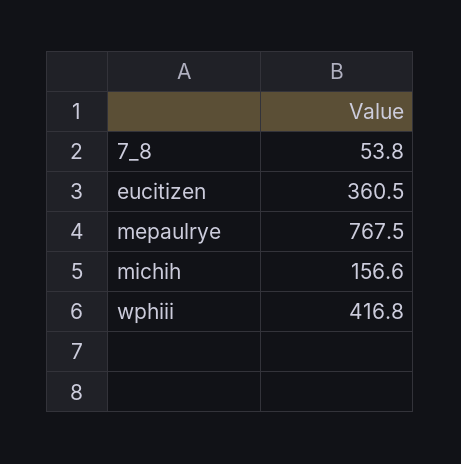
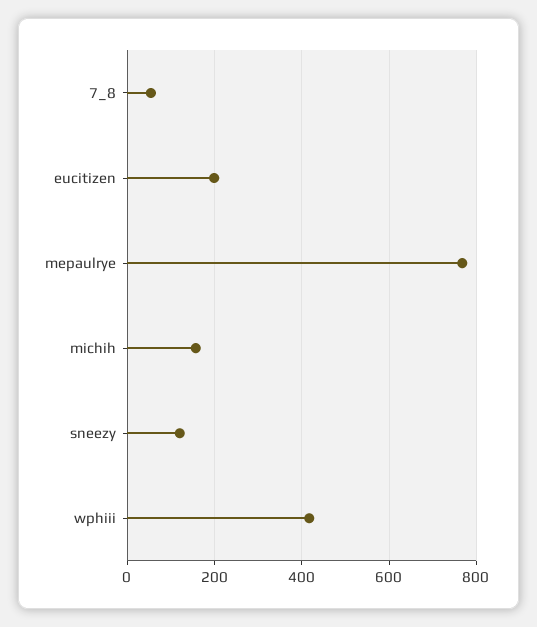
eucitizen: 360.5 -> 200
sneezy: none -> 120

